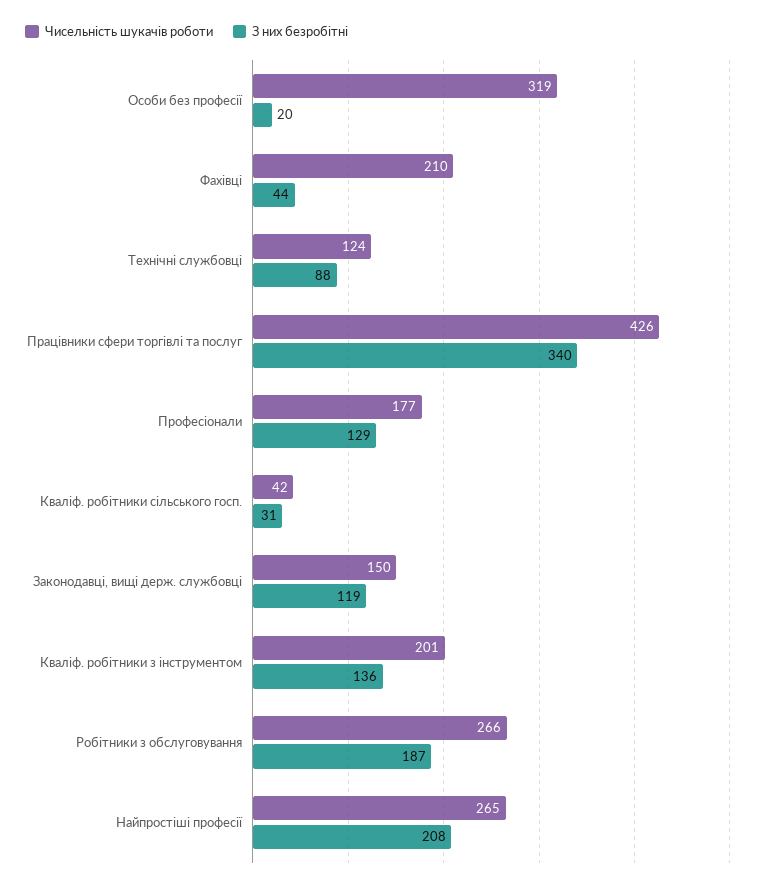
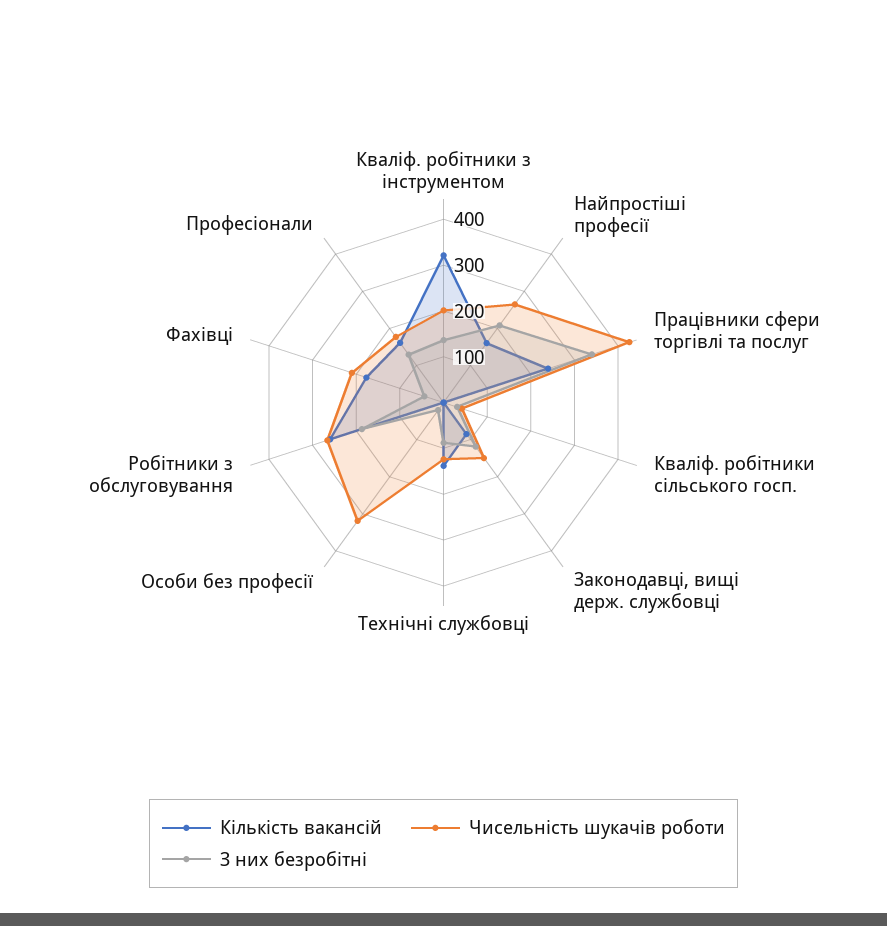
Кількість вакансій, Кваліф. робітники з інструментом: none -> 320
Кількість вакансій, Найпростіші професії: none -> 160
Кількість вакансій, Працівники сфери торгівлі та послуг: none -> 240
Кількість вакансій, Кваліф. робітники сільського госп.: none -> 0
Кількість вакансій, Законодавці, вищі держ. службовці: none -> 80
Кількість вакансій, Технічні службовці: none -> 140
Кількість вакансій, Особи без професії: none -> 0
Кількість вакансій, Робітники з обслуговування: none -> 260
Кількість вакансій, Фахівці: none -> 180
Кількість вакансій, Професіонали: none -> 160

